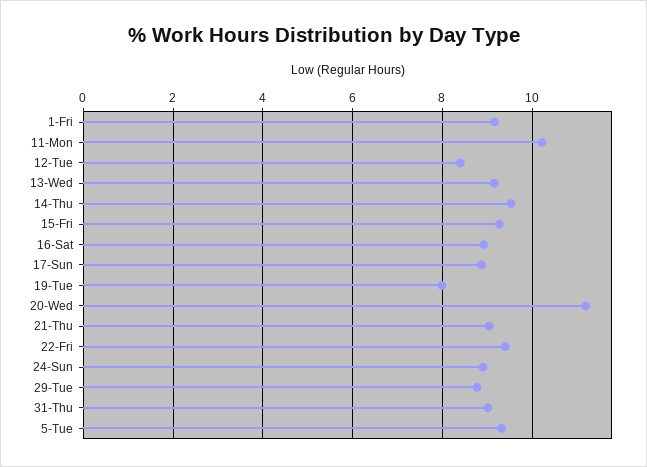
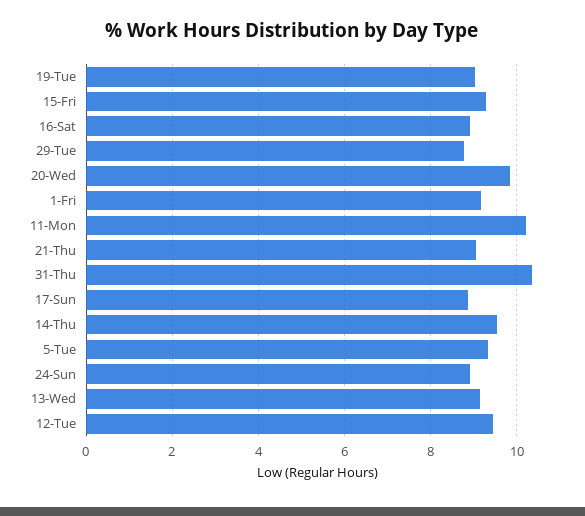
12-Tue: 8.4 -> 9.4
19-Tue: 8 -> 9
20-Wed: 11.2 -> 9.8
22-Fri: 9.4 -> none
31-Thu: 9 -> 10.4

